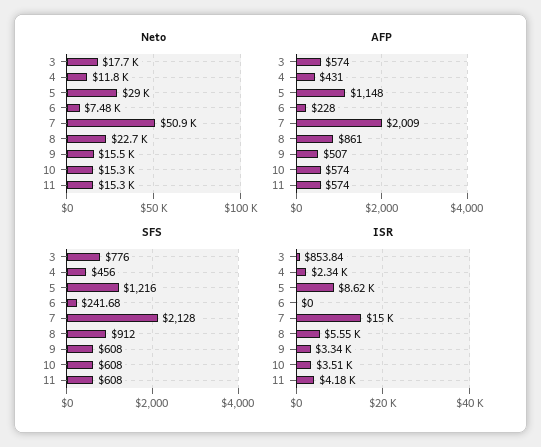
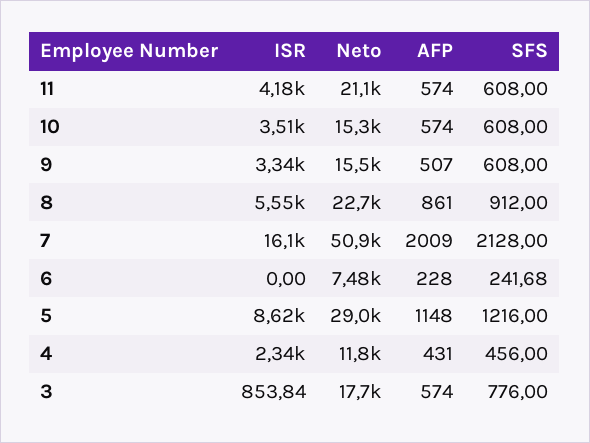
Neto, 11: 15300 -> 21100
ISR, 7: 15000 -> 16100

